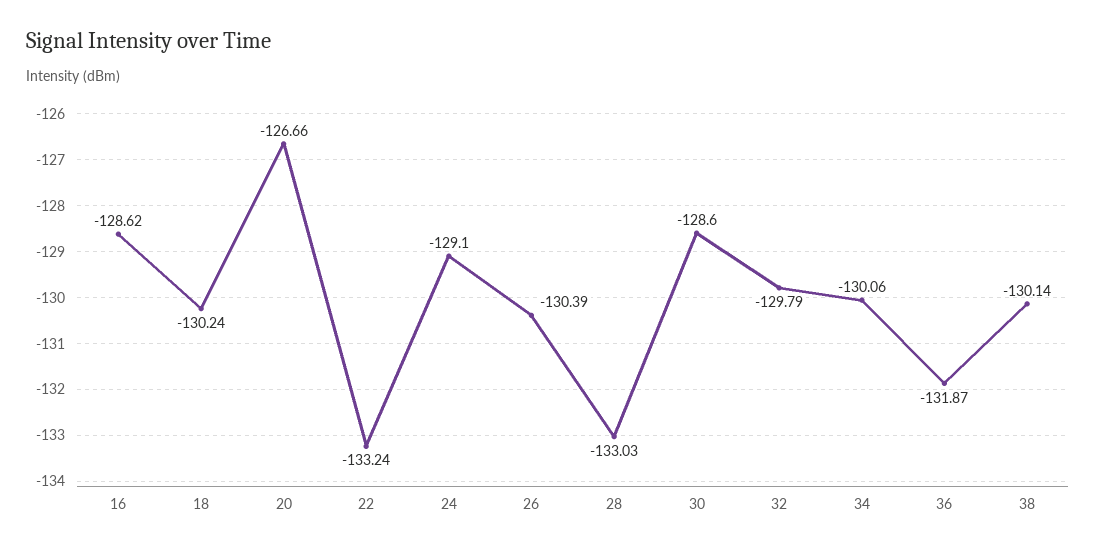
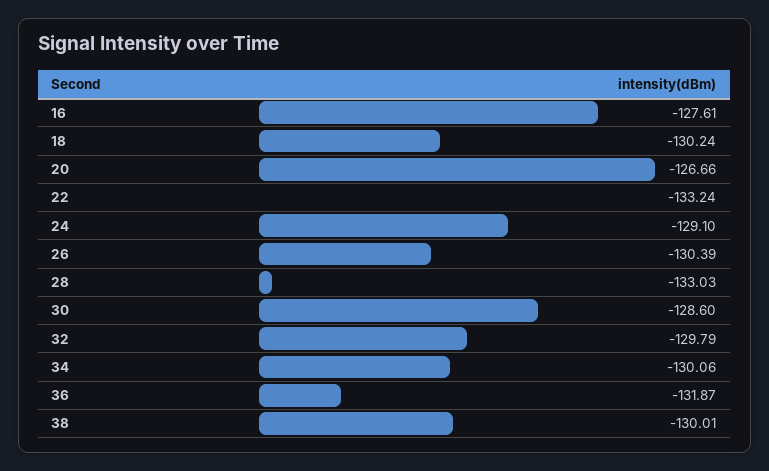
16: -128.62 -> -127.61
38: -130.14 -> -130.01

